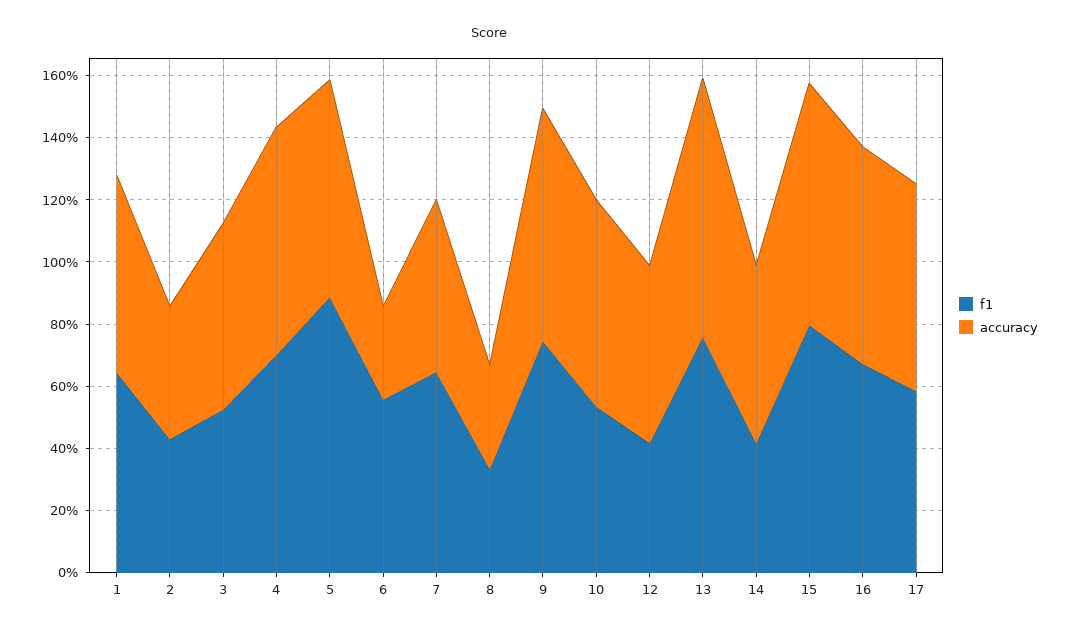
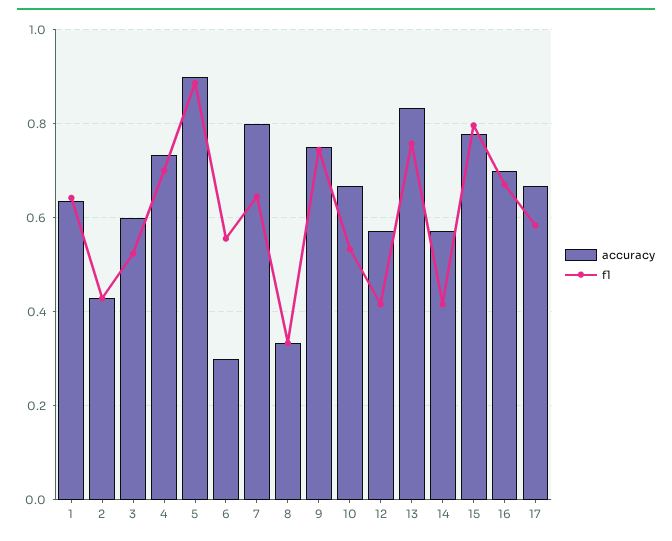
accuracy, 5: 0.7 -> 0.9
accuracy, 7: 0.55 -> 0.8

